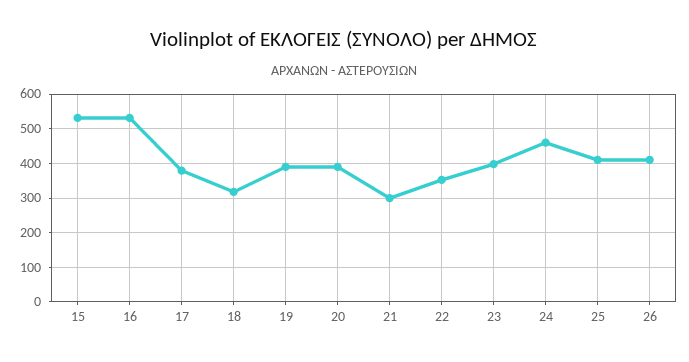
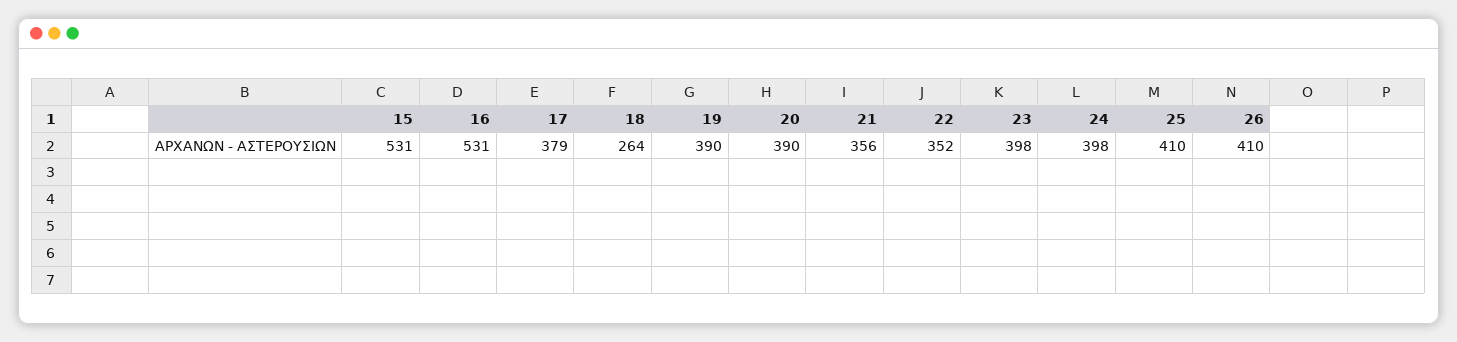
18: 320 -> 264
21: 300 -> 356
24: 460 -> 398

